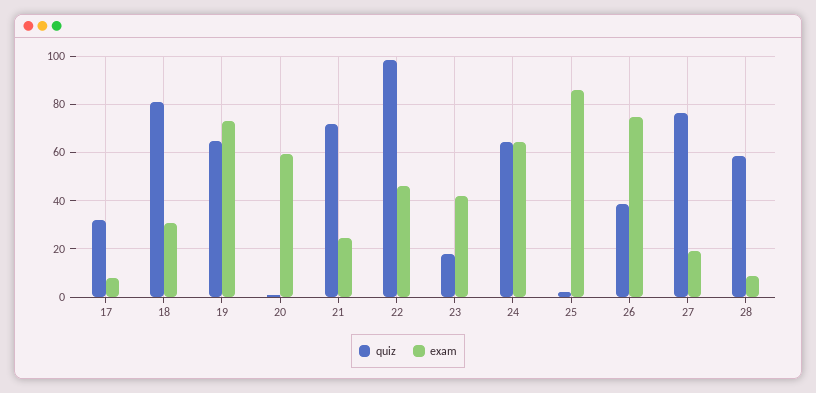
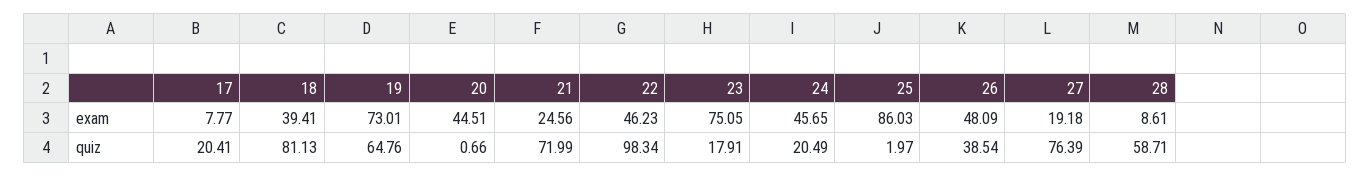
quiz, 17: 32.5 -> 20.41
exam, 18: 30 -> 39.41
exam, 20: 60 -> 44.51
exam, 23: 42.5 -> 75.05
quiz, 24: 65 -> 20.49
exam, 24: 65 -> 45.65
exam, 26: 75 -> 48.09

